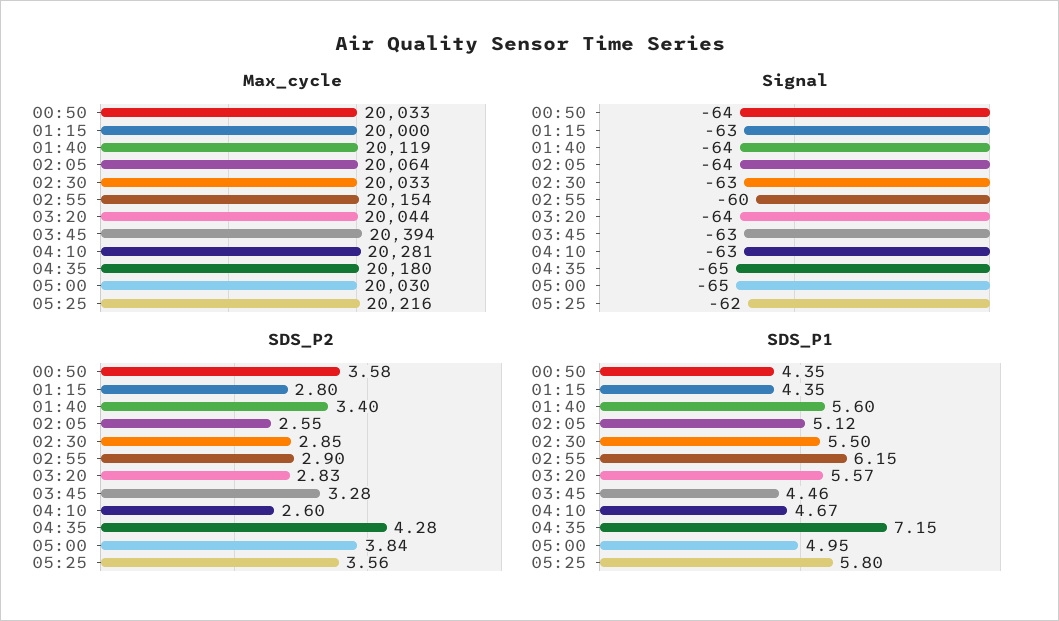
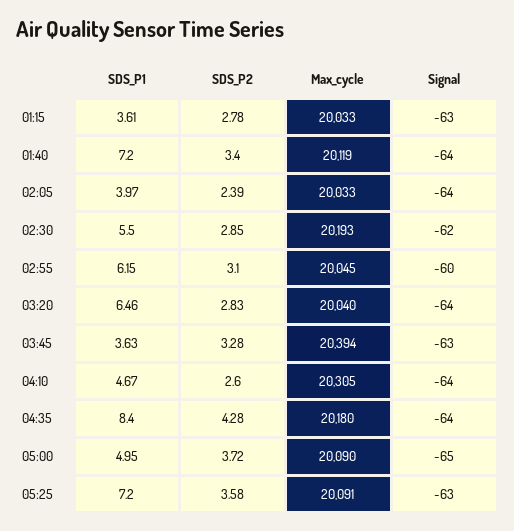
Max_cycle, 00:50: 20033 -> none
Max_cycle, 01:15: 20000 -> 20033
Max_cycle, 02:05: 20064 -> 20033
Max_cycle, 02:30: 20033 -> 20193
Max_cycle, 02:55: 20154 -> 20045
Max_cycle, 03:20: 20044 -> 20040
Max_cycle, 04:10: 20281 -> 20305
Max_cycle, 05:00: 20030 -> 20090
Max_cycle, 05:25: 20216 -> 20091
Signal, 00:50: -64 -> none
Signal, 02:30: -63 -> -62
Signal, 04:10: -63 -> -64
Signal, 04:35: -65 -> -64
Signal, 05:25: -62 -> -63
SDS_P2, 00:50: 3.58 -> none
SDS_P2, 01:15: 2.8 -> 2.78
SDS_P2, 02:05: 2.55 -> 2.39
SDS_P2, 02:55: 2.9 -> 3.1
SDS_P2, 05:00: 3.84 -> 3.72
SDS_P2, 05:25: 3.56 -> 3.58
SDS_P1, 00:50: 4.35 -> none
SDS_P1, 01:15: 4.35 -> 3.61
SDS_P1, 01:40: 5.6 -> 7.2
SDS_P1, 02:05: 5.12 -> 3.97
SDS_P1, 03:20: 5.57 -> 6.46
SDS_P1, 03:45: 4.46 -> 3.63
SDS_P1, 04:35: 7.15 -> 8.4
SDS_P1, 05:25: 5.8 -> 7.2

